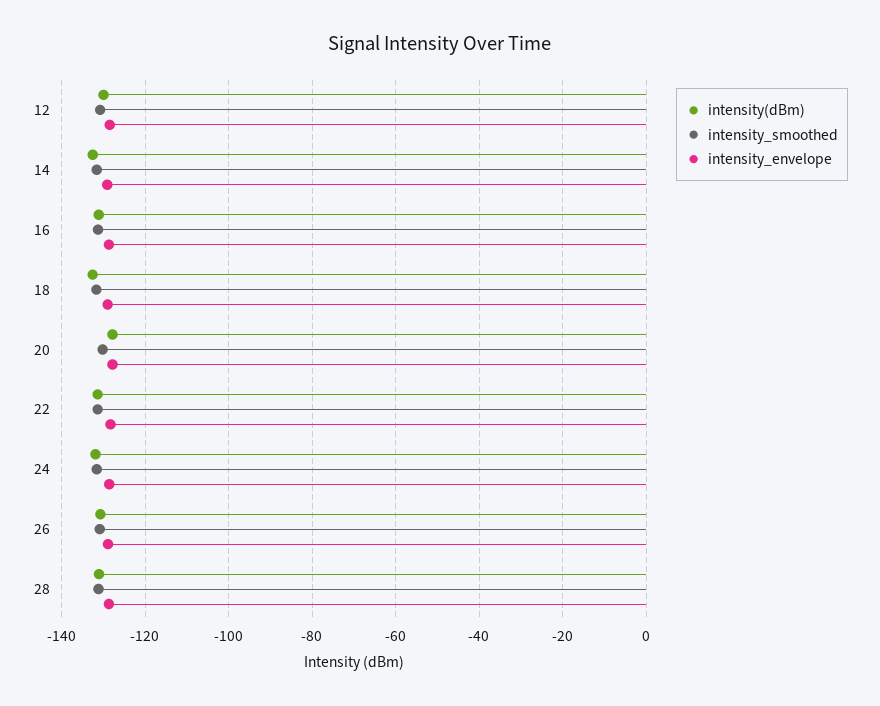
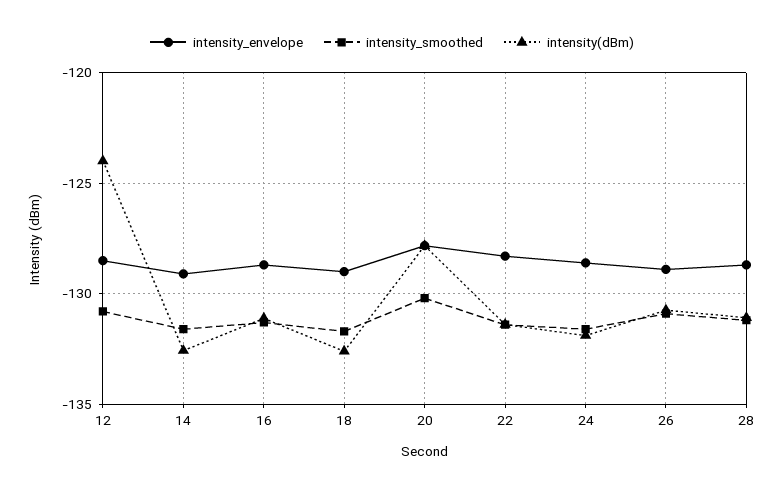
intensity(dBm), 12: -130 -> -124

